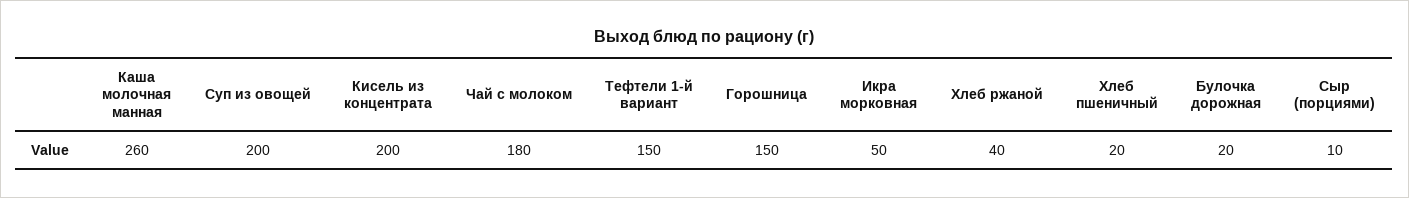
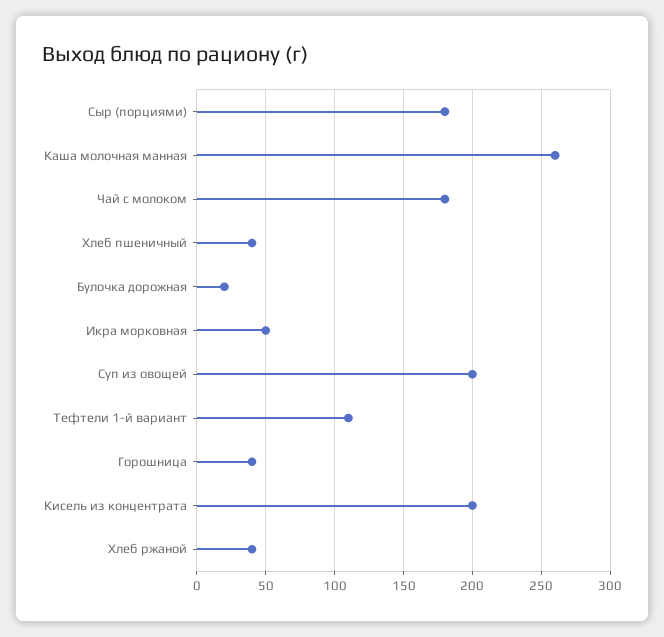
Тефтели 1-й вариант: 150 -> 110
Горошница: 150 -> 40
Хлеб пшеничный: 20 -> 40
Сыр (порциями): 10 -> 180

